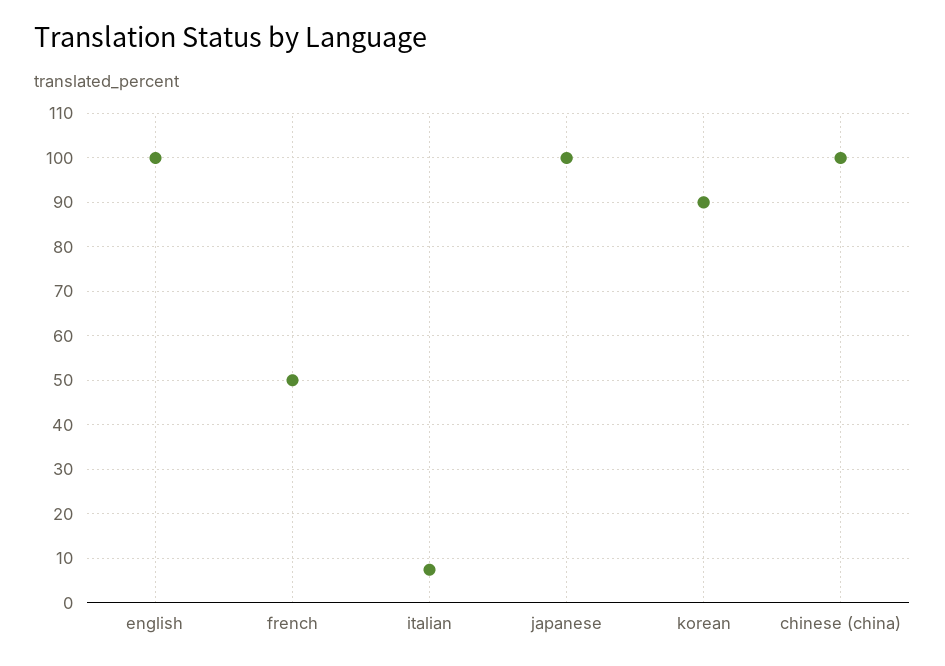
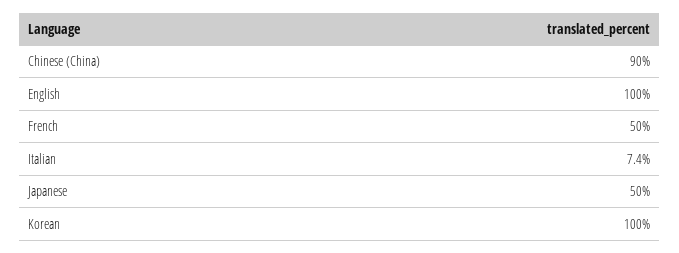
japanese: 100 -> 50
korean: 90 -> 100
chinese (china): 100 -> 90

